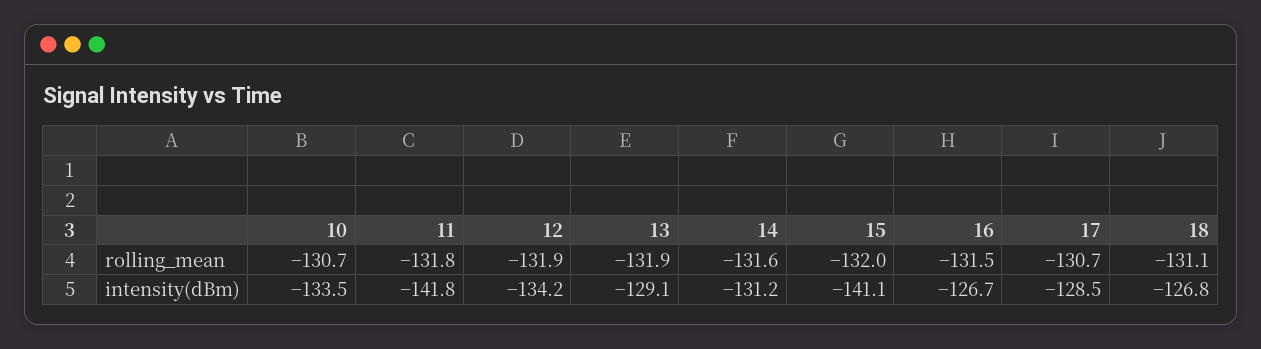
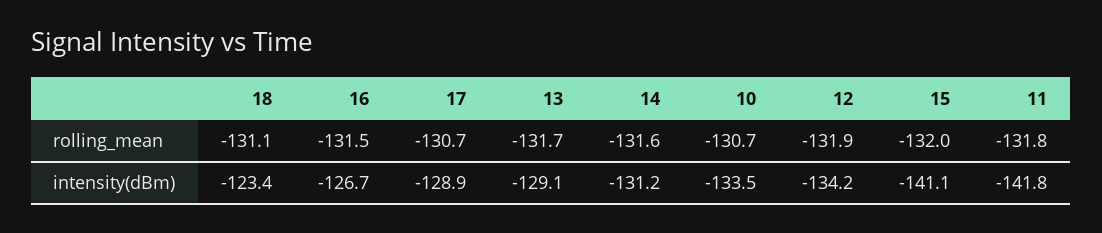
13, rolling_mean: -131.9 -> -131.7
17, intensity(dBm): -128.5 -> -128.9
18, intensity(dBm): -126.8 -> -123.4

